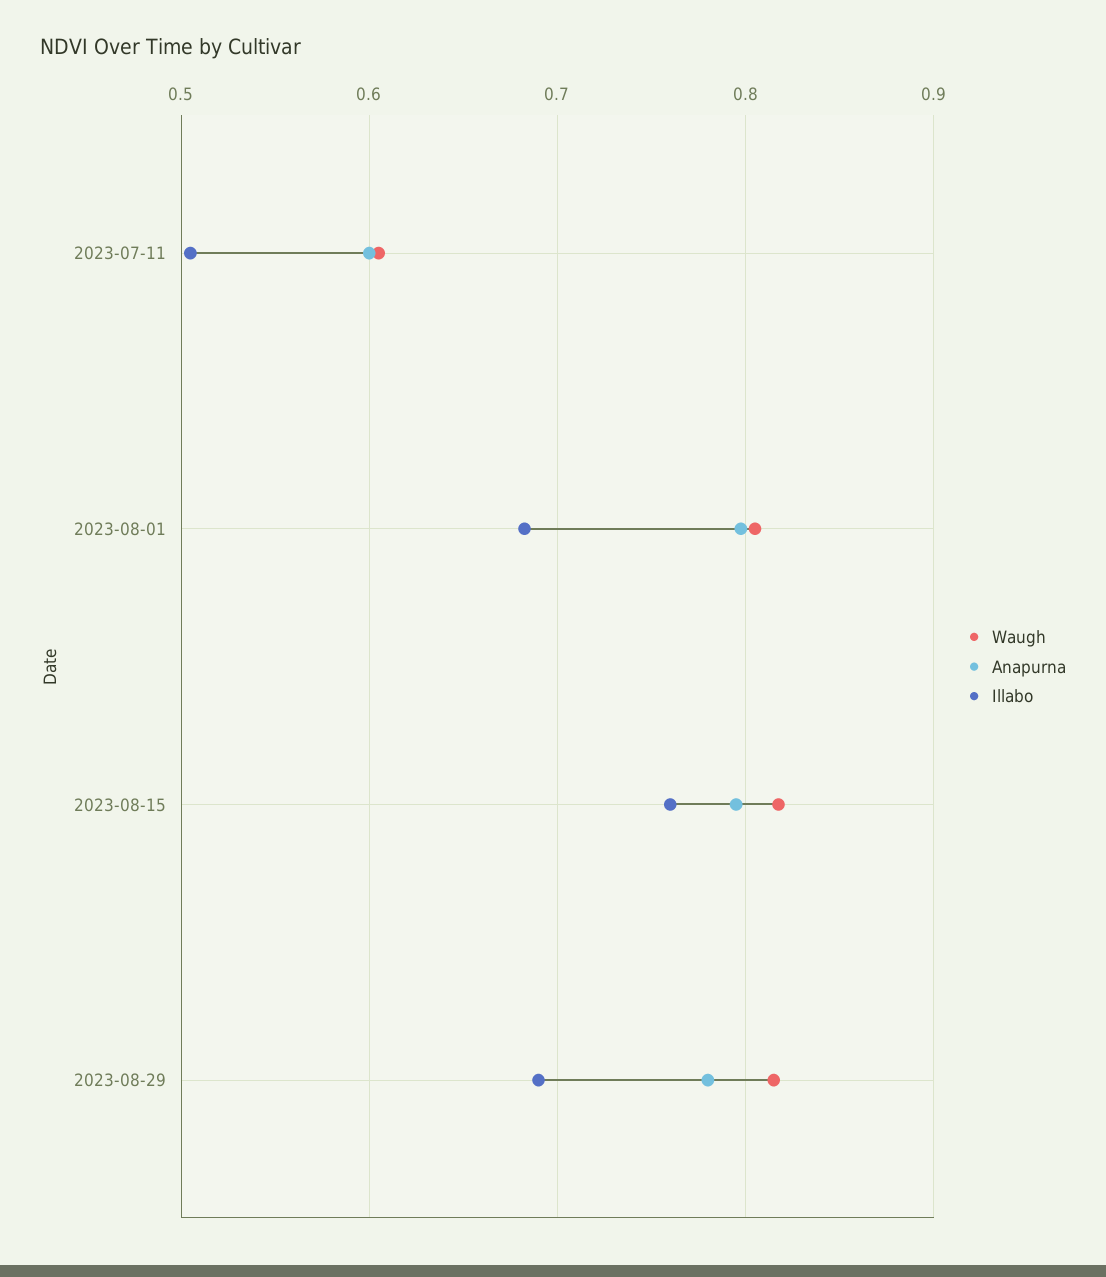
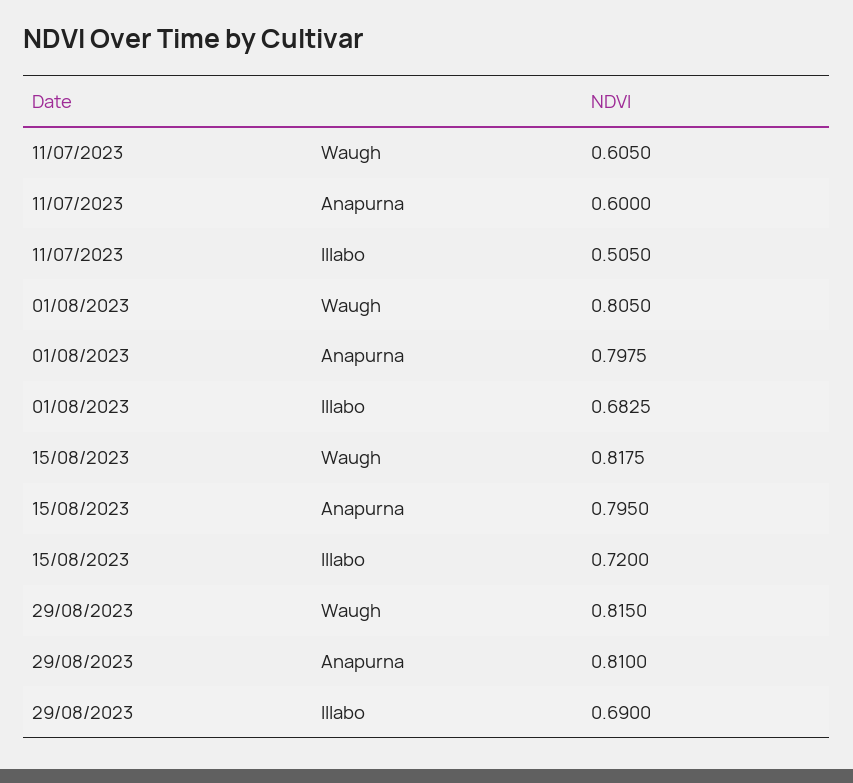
Illabo, 2023-08-15: 0.76 -> 0.72
Anapurna, 2023-08-29: 0.78 -> 0.81

